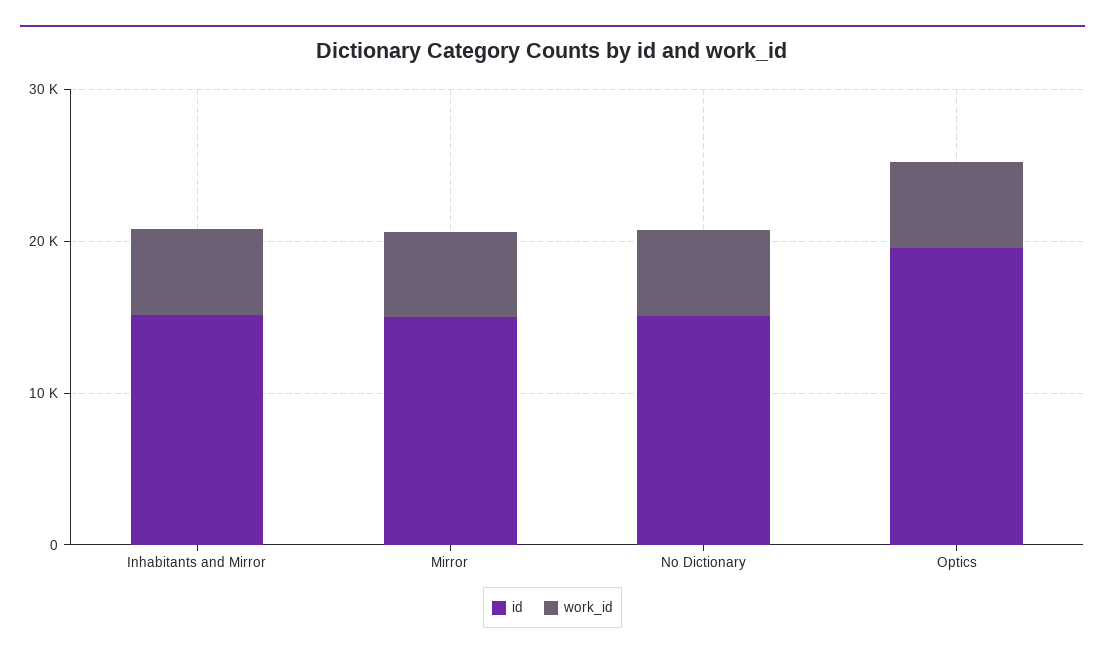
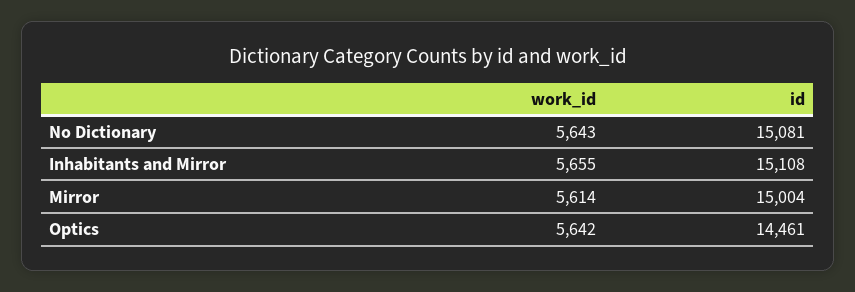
id, Optics: 20000 -> 14461

